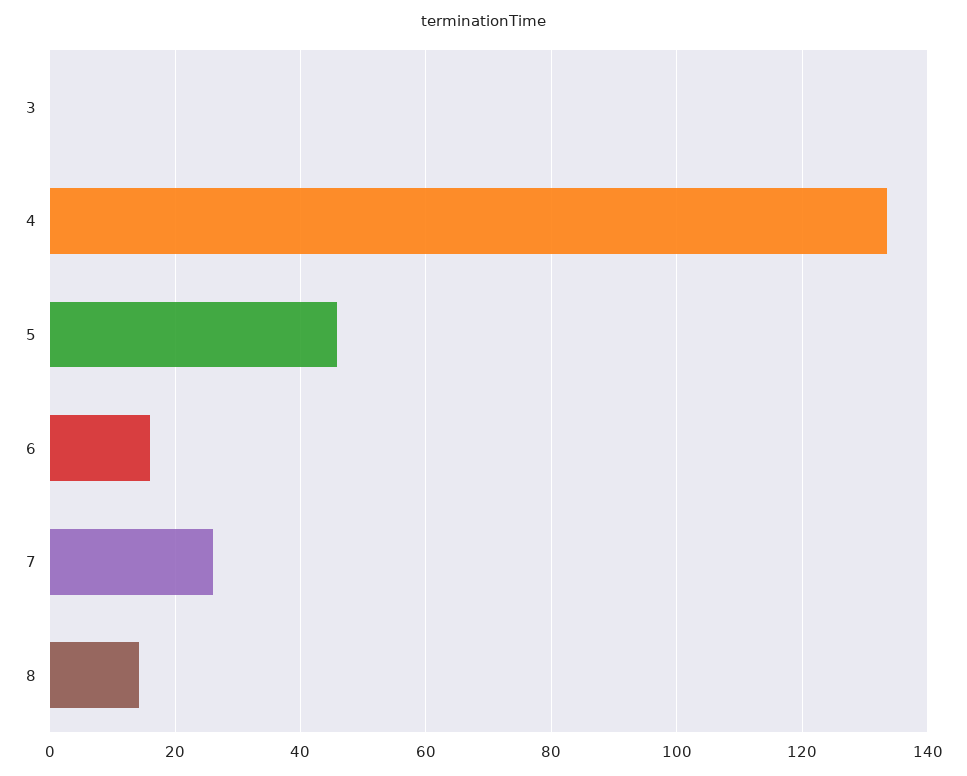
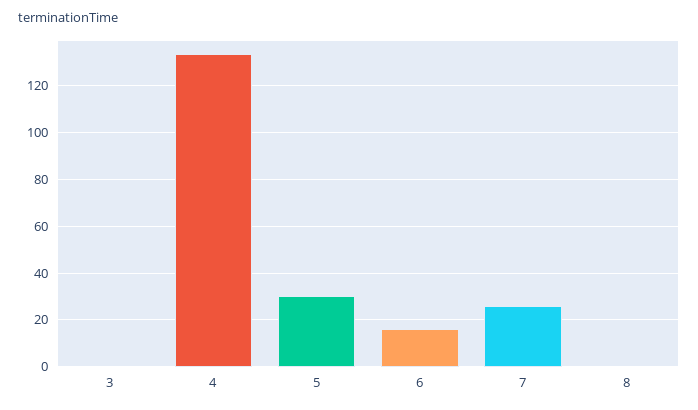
5: 46 -> 30
8: 14 -> 0

